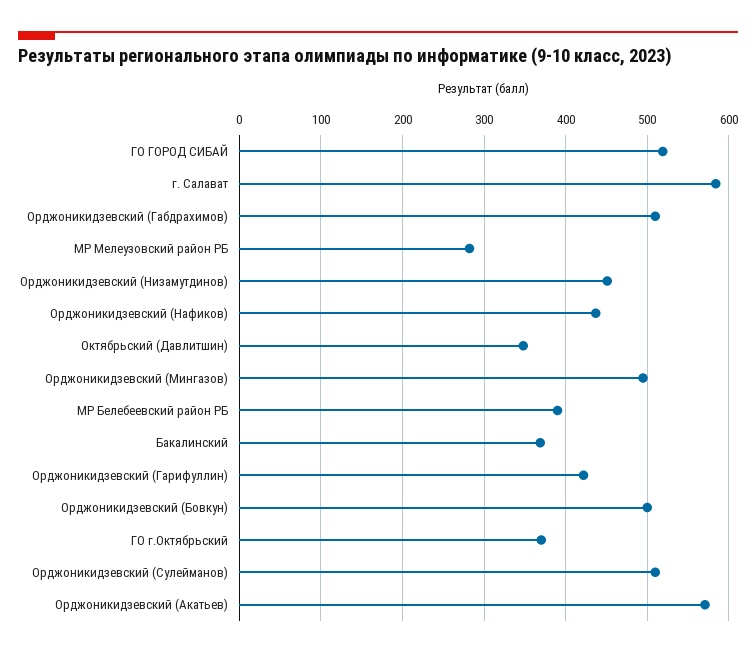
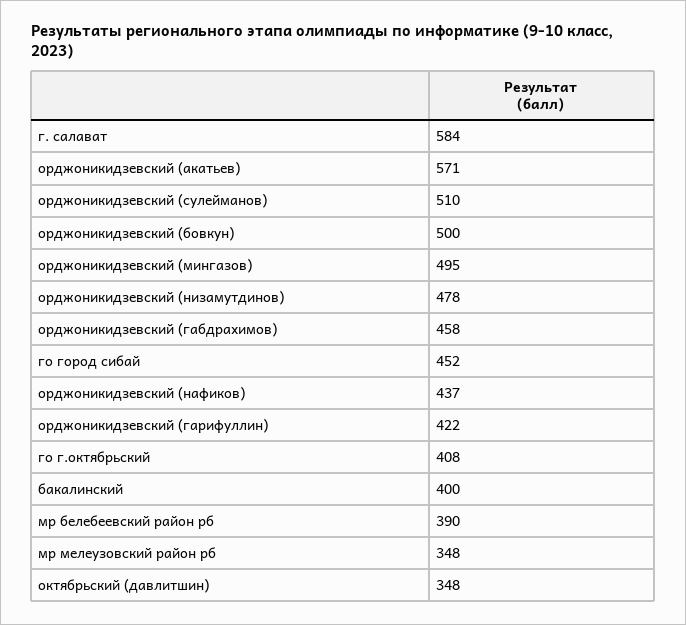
ГО ГОРОД СИБАЙ: 520 -> 452
Орджоникидзевский (Габдрахимов): 510 -> 458
МР Мелеузовский район РБ: 280 -> 348
Орджоникидзевский (Низамутдинов): 450 -> 478
Бакалинский: 370 -> 400
ГО г.Октябрьский: 370 -> 408

